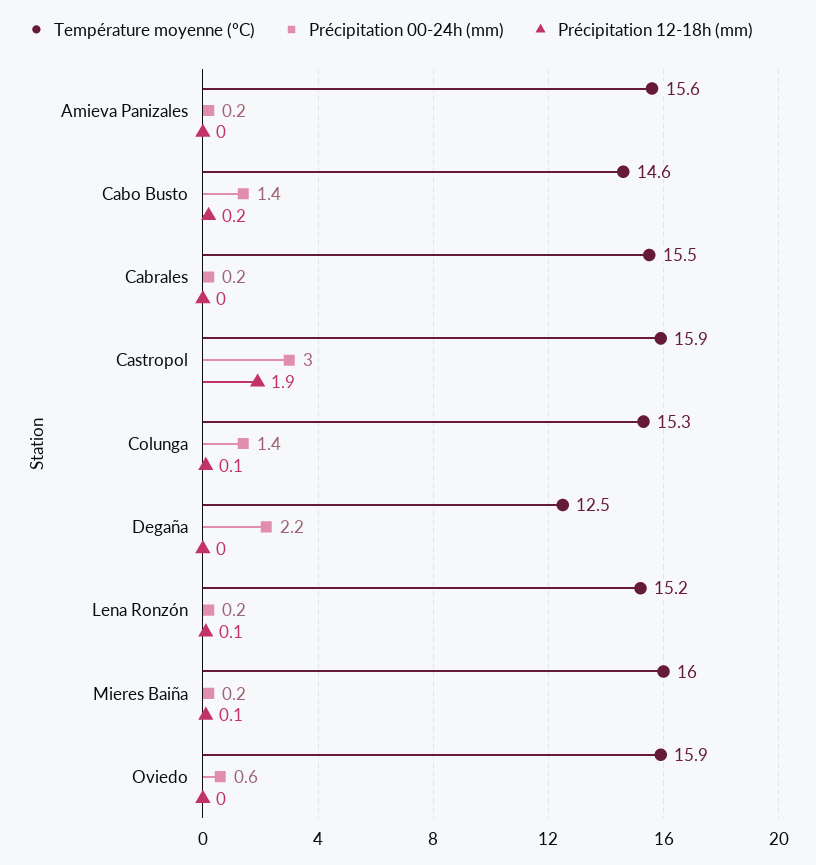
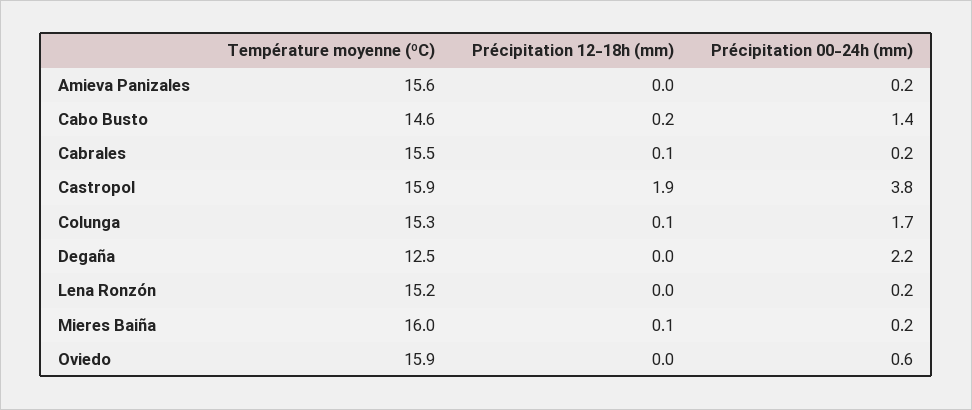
Précipitation 12-18h (mm), Cabrales: 0 -> 0.1
Précipitation 00-24h (mm), Castropol: 3 -> 3.8
Précipitation 00-24h (mm), Colunga: 1.4 -> 1.7
Précipitation 12-18h (mm), Lena Ronzón: 0.1 -> 0

